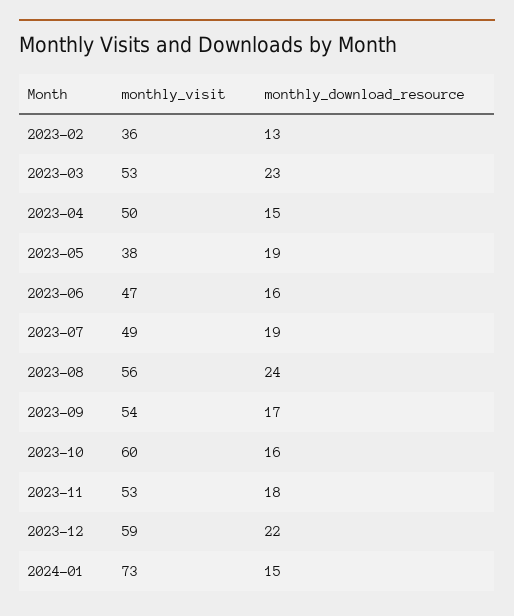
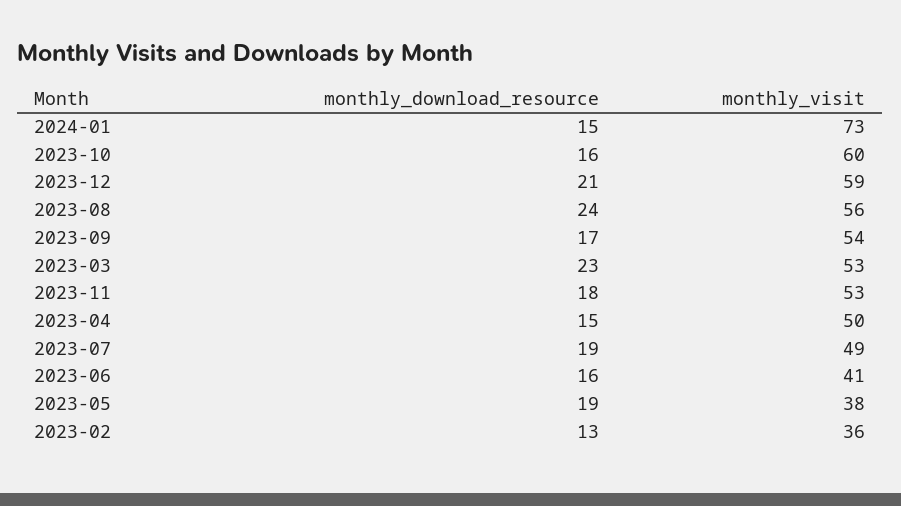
monthly_visit, 2023-06: 47 -> 41
monthly_download_resource, 2023-12: 22 -> 21

